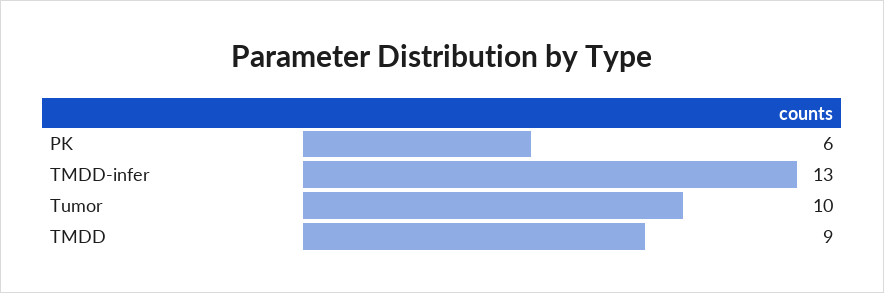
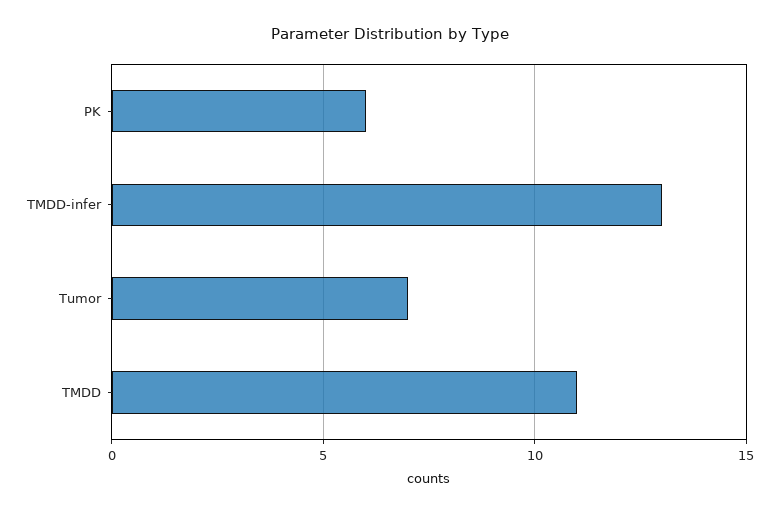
Tumor: 10 -> 7
TMDD: 9 -> 11

